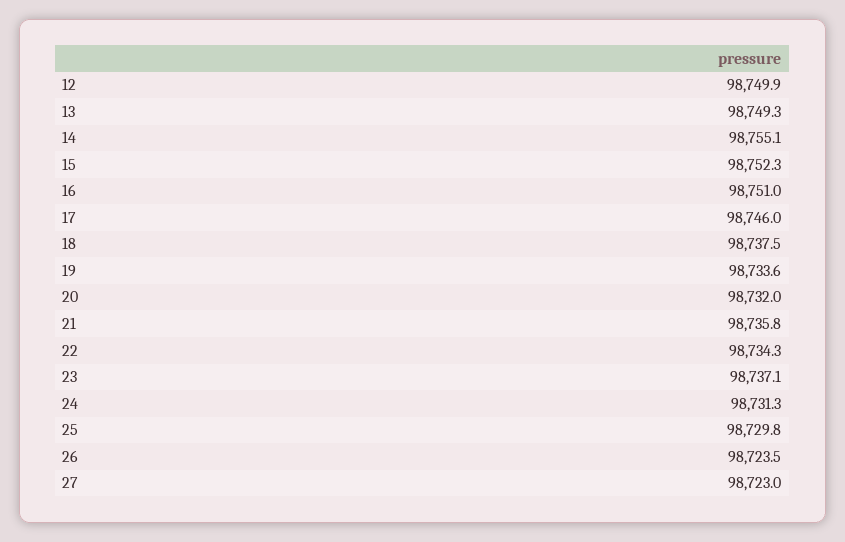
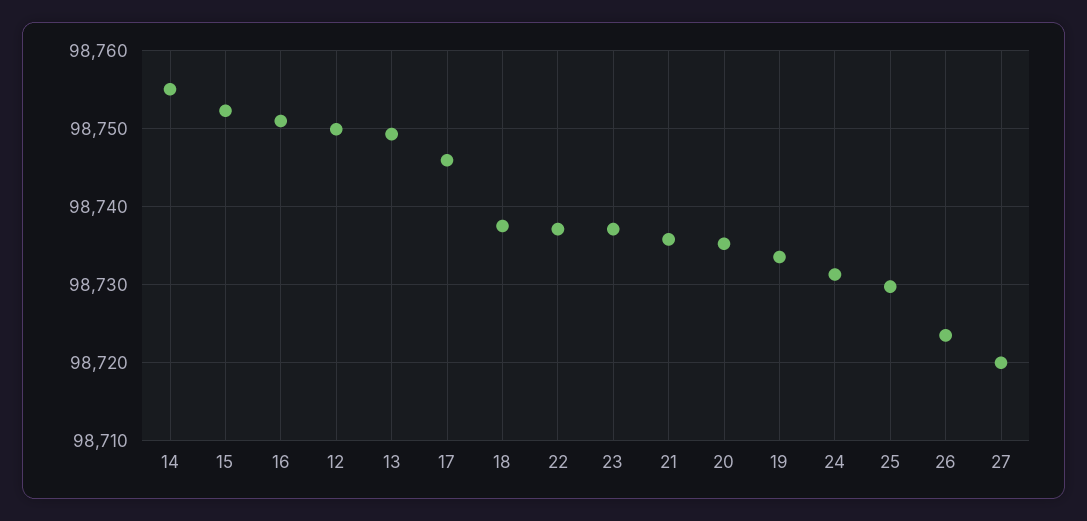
20: 98732 -> 98735
22: 98734.3 -> 98737
27: 98723 -> 98720

